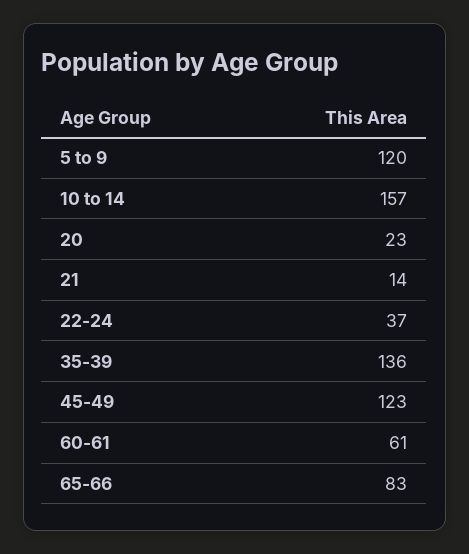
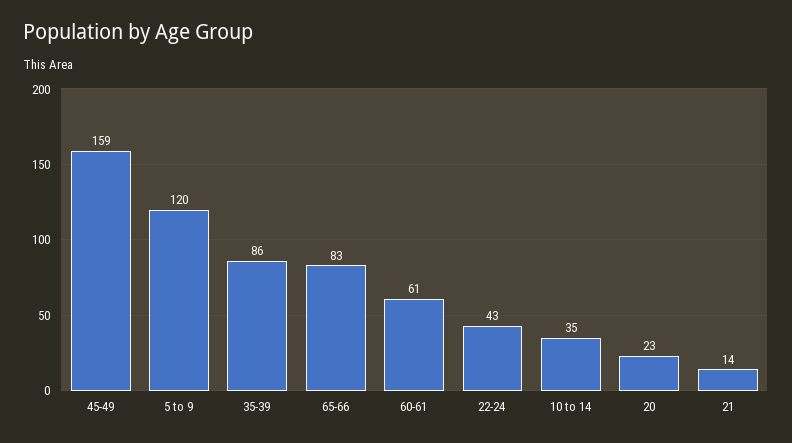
10 to 14: 157 -> 35
22-24: 37 -> 43
35-39: 136 -> 86
45-49: 123 -> 159

